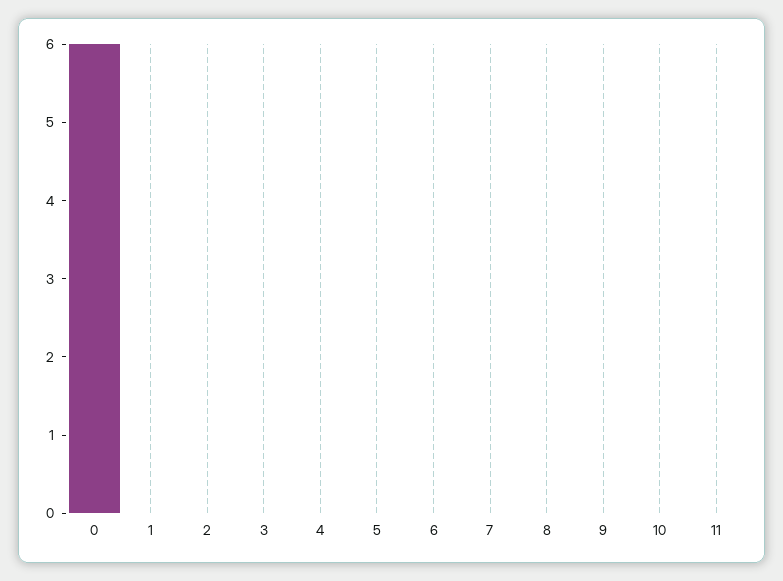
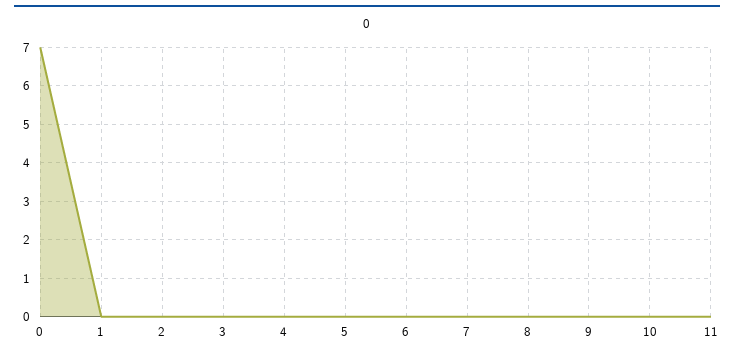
0: 6 -> 7

